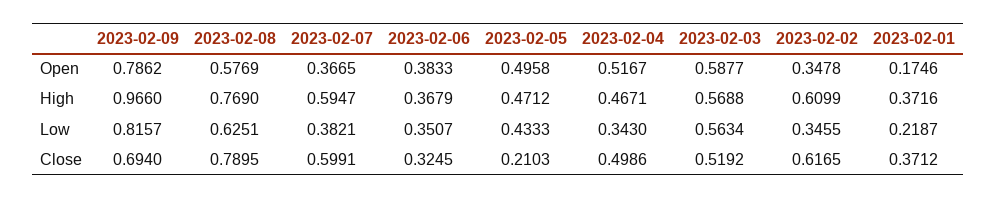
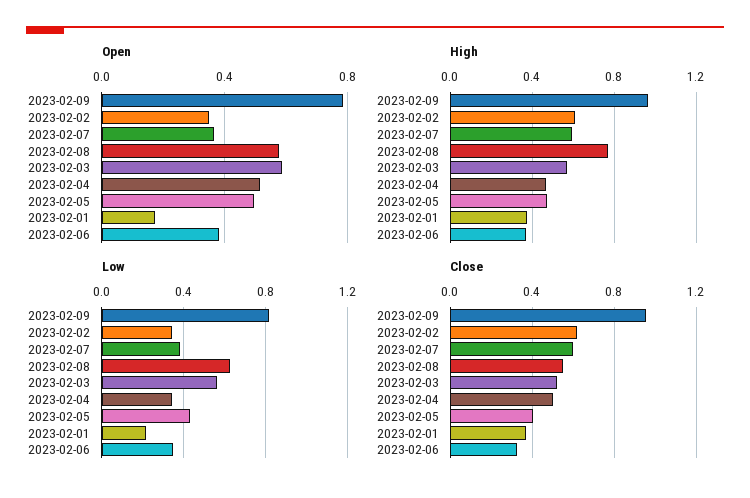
Close, 2023-02-09: 0.694 -> 0.95
Close, 2023-02-08: 0.7895 -> 0.55
Close, 2023-02-05: 0.2103 -> 0.4

